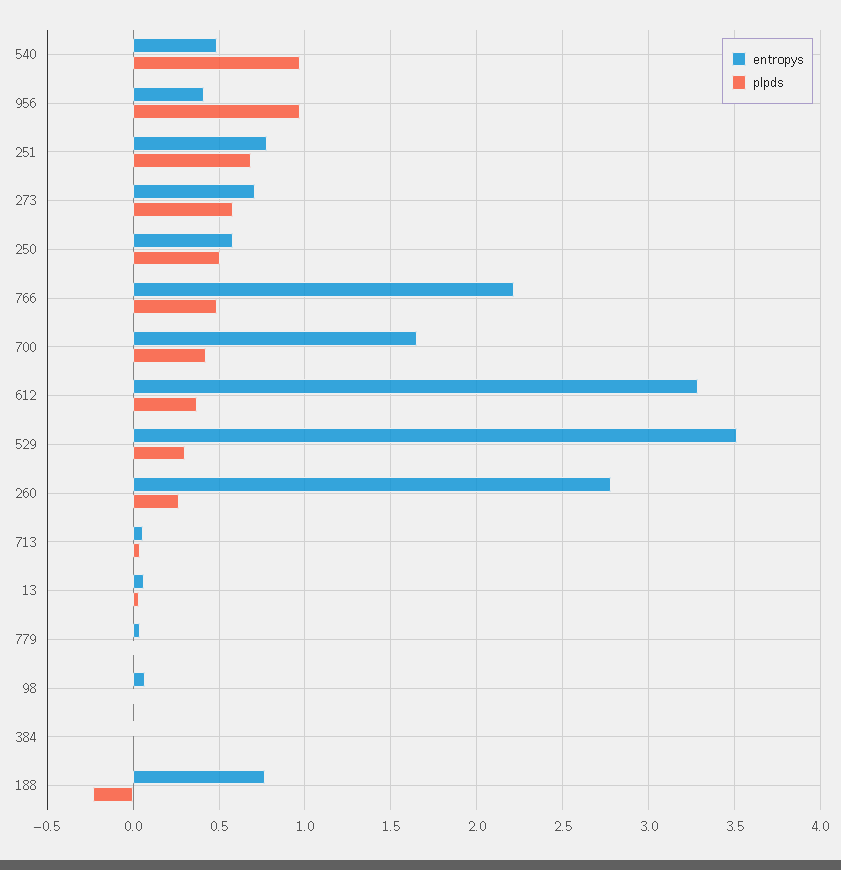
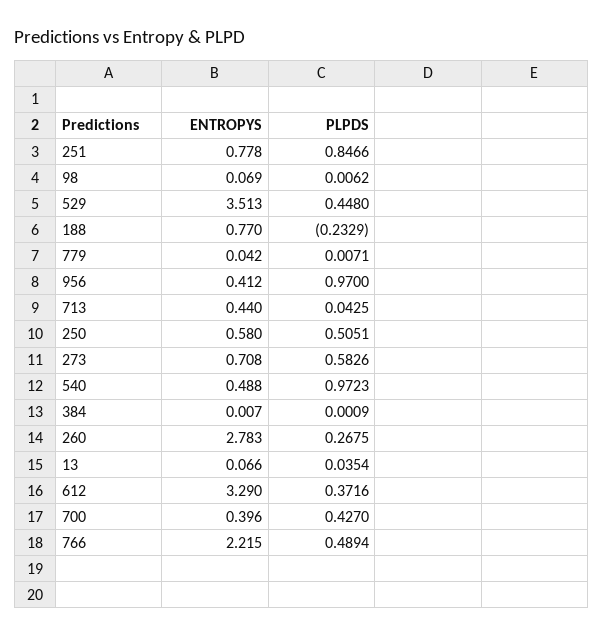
plpds, 251: 0.7 -> 0.8466
entropys, 700: 1.65 -> 0.396
plpds, 529: 0.3 -> 0.448
entropys, 713: 0.05 -> 0.44

